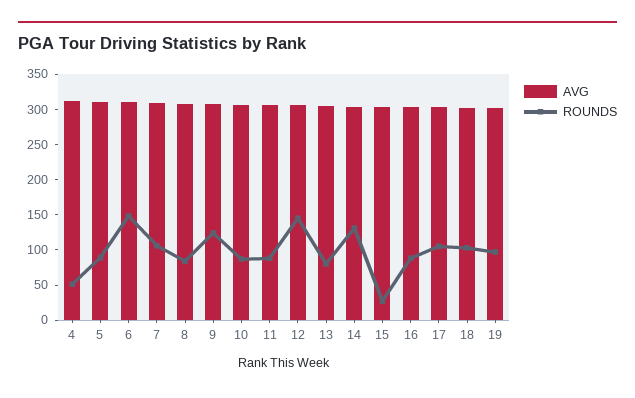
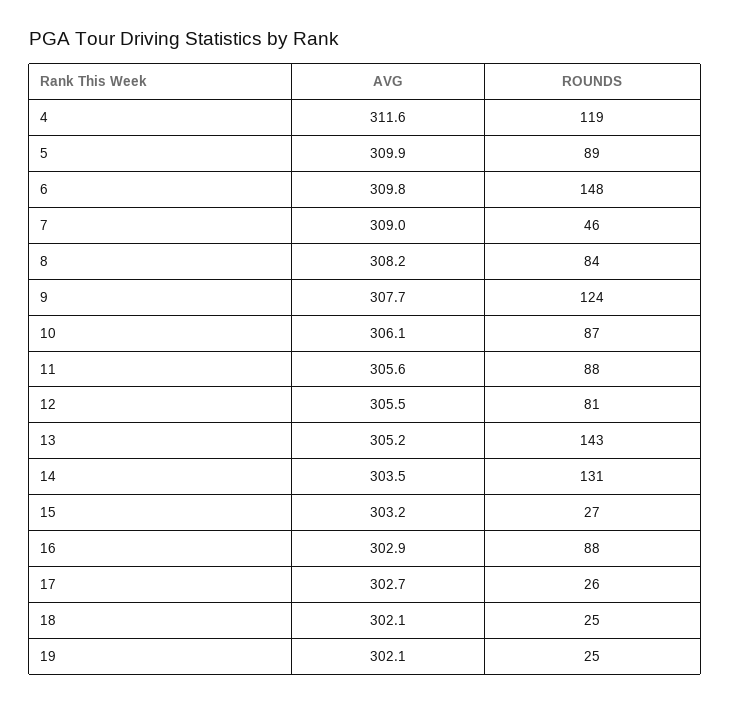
ROUNDS, 4: 50 -> 119
ROUNDS, 7: 100 -> 46
ROUNDS, 12: 150 -> 81
ROUNDS, 13: 75 -> 143
ROUNDS, 17: 100 -> 26
ROUNDS, 18: 100 -> 25
ROUNDS, 19: 100 -> 25

